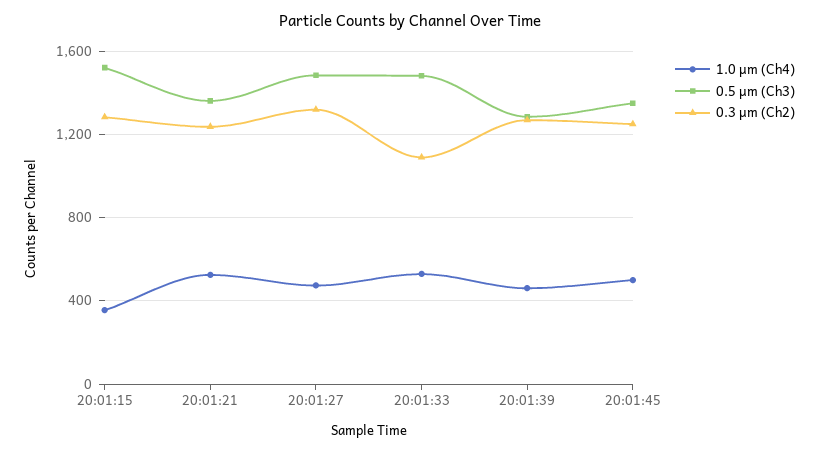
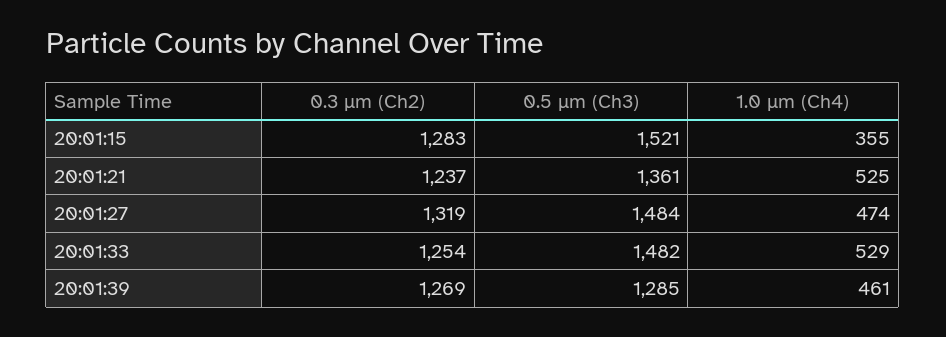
0.3 µm (Ch2), 20:01:33: 1100 -> 1254
1.0 µm (Ch4), 20:01:45: 500 -> none
0.5 µm (Ch3), 20:01:45: 1350 -> none
0.3 µm (Ch2), 20:01:45: 1250 -> none

